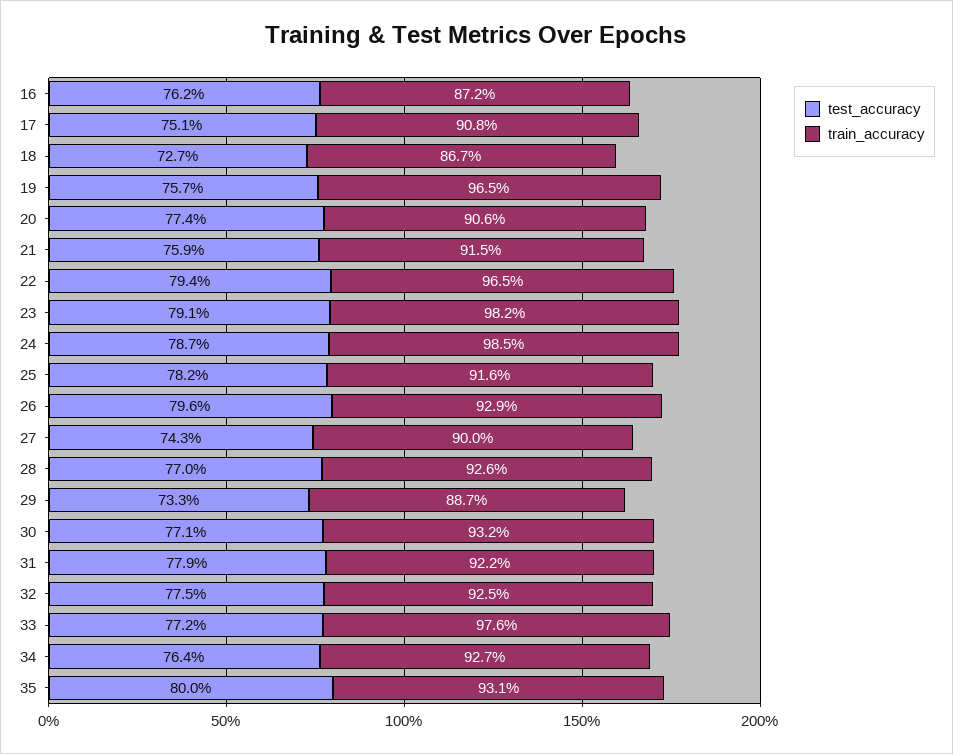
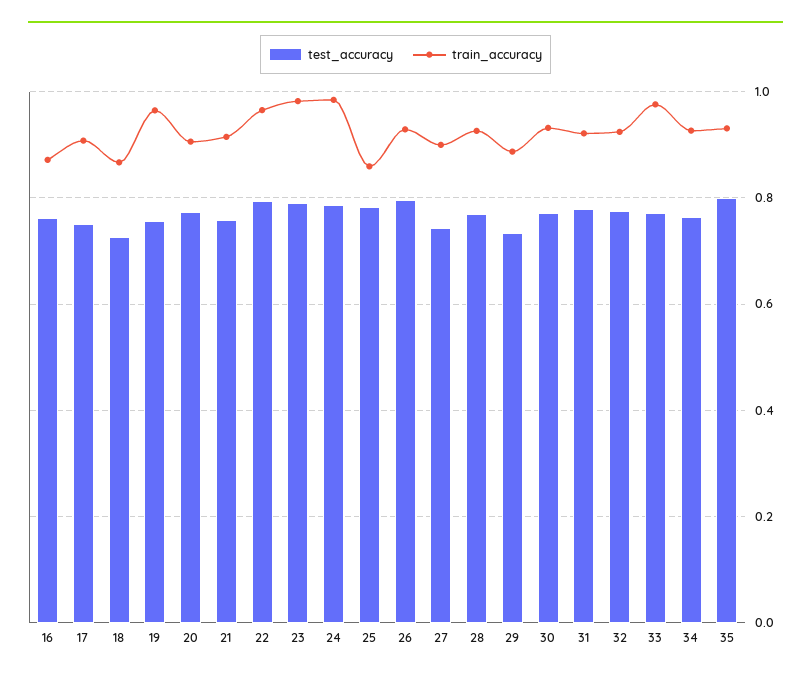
train_accuracy, 25: 0.916 -> 0.86

